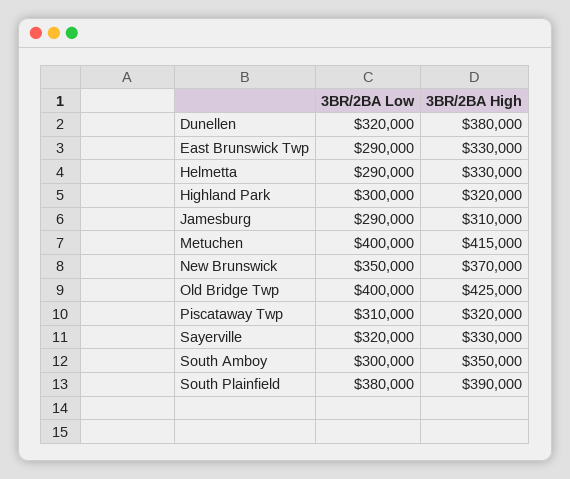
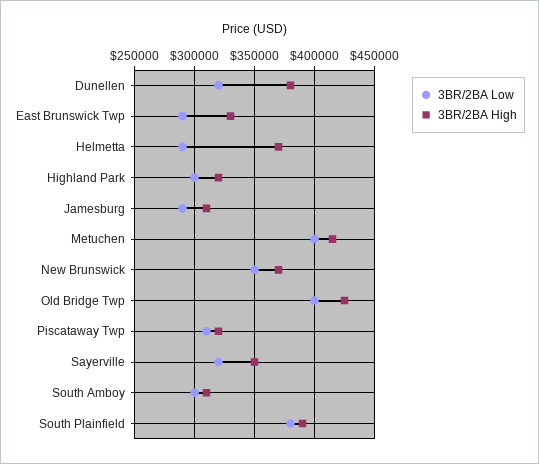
3BR/2BA High, Helmetta: 330000 -> 370000
3BR/2BA High, Sayerville: 330000 -> 350000
3BR/2BA High, South Amboy: 350000 -> 310000

